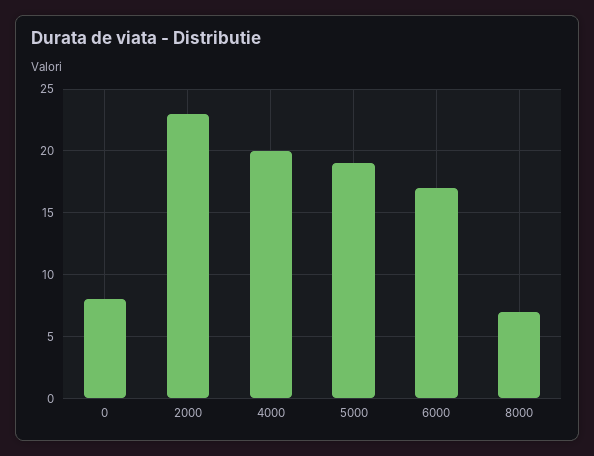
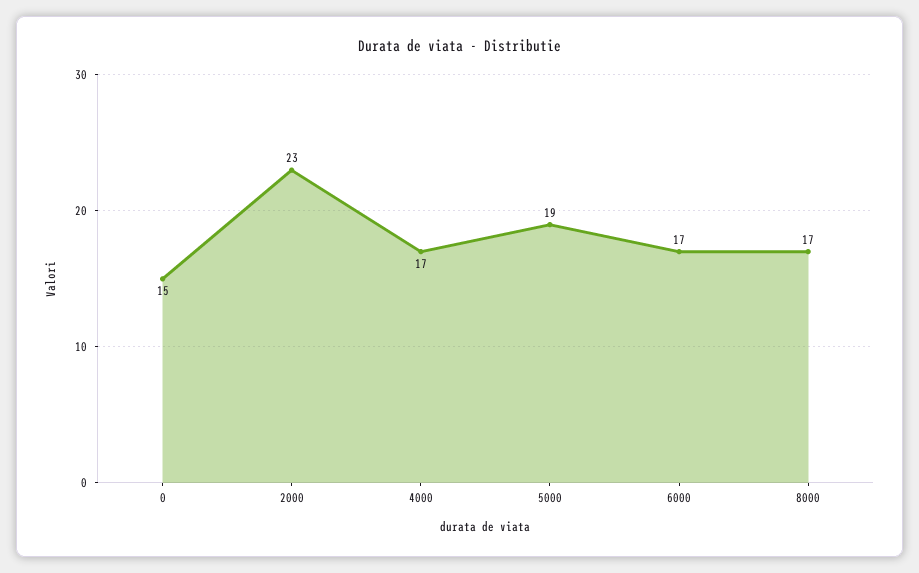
0: 8 -> 15
4000: 20 -> 17
8000: 7 -> 17

